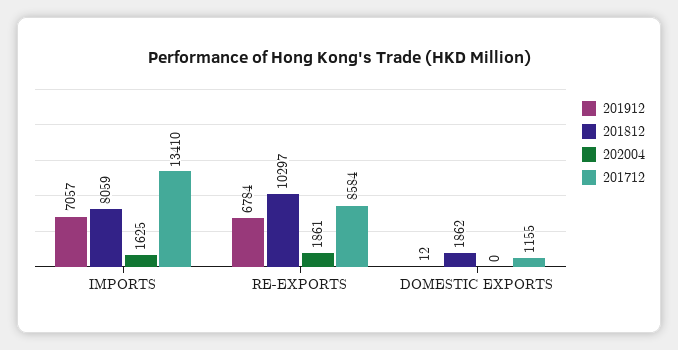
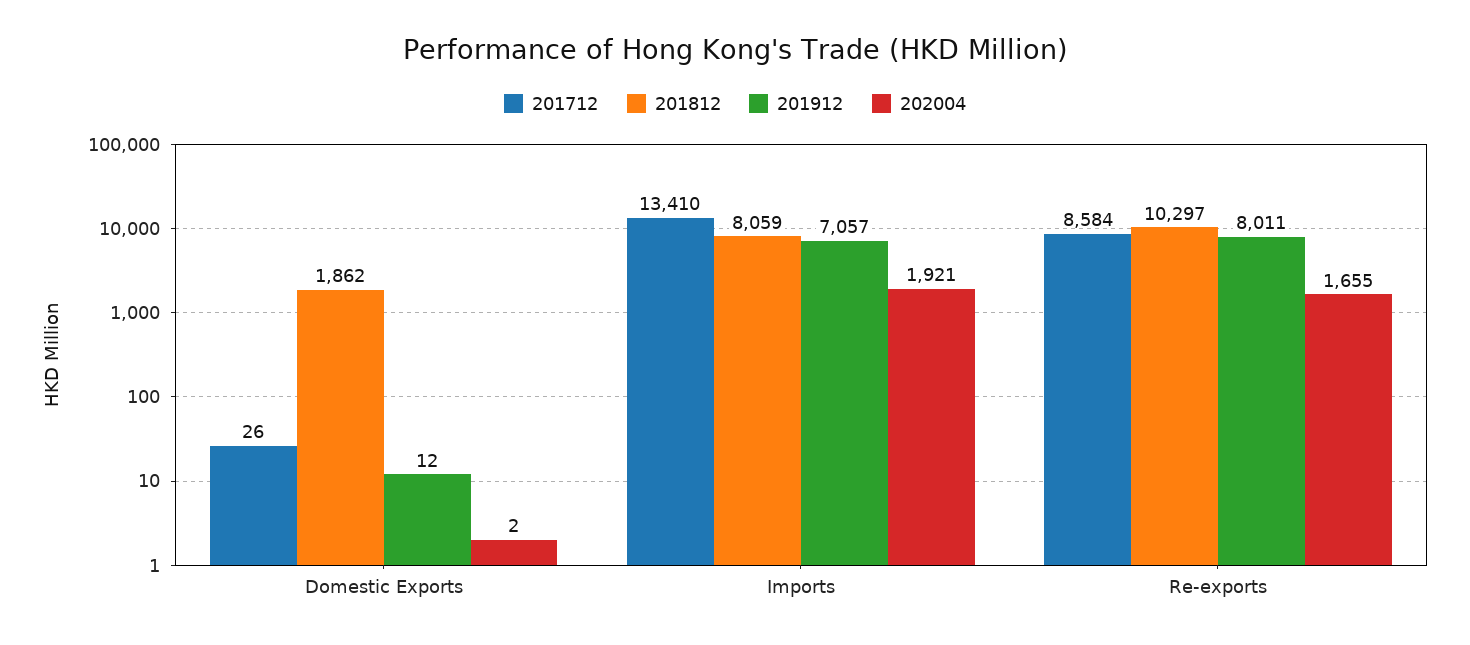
202004, IMPORTS: 1625 -> 1921
201912, RE-EXPORTS: 6784 -> 8011
202004, RE-EXPORTS: 1861 -> 1655
202004, DOMESTIC EXPORTS: 0 -> 2
201712, DOMESTIC EXPORTS: 1155 -> 26

